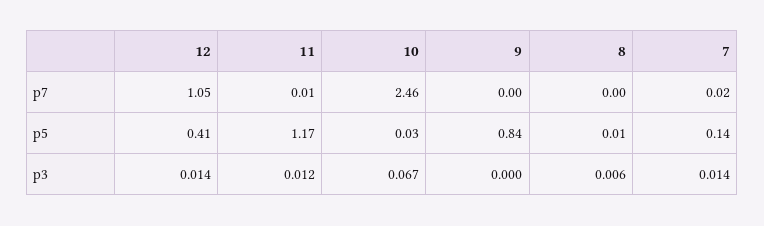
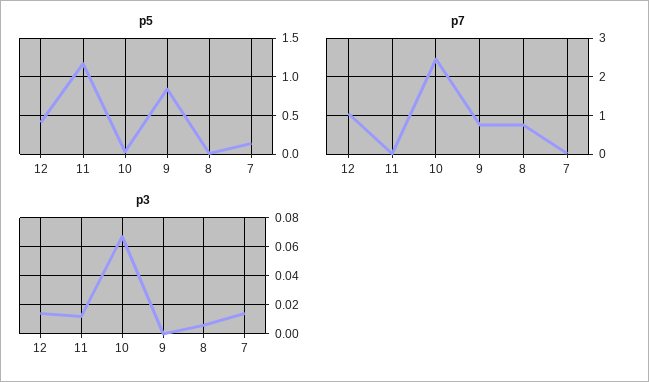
p7, 9: 0 -> 0.8
p7, 8: 0 -> 0.8

